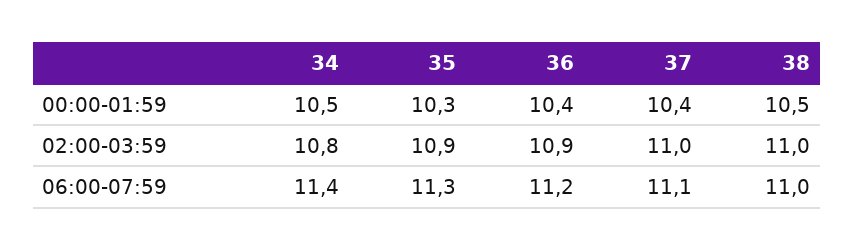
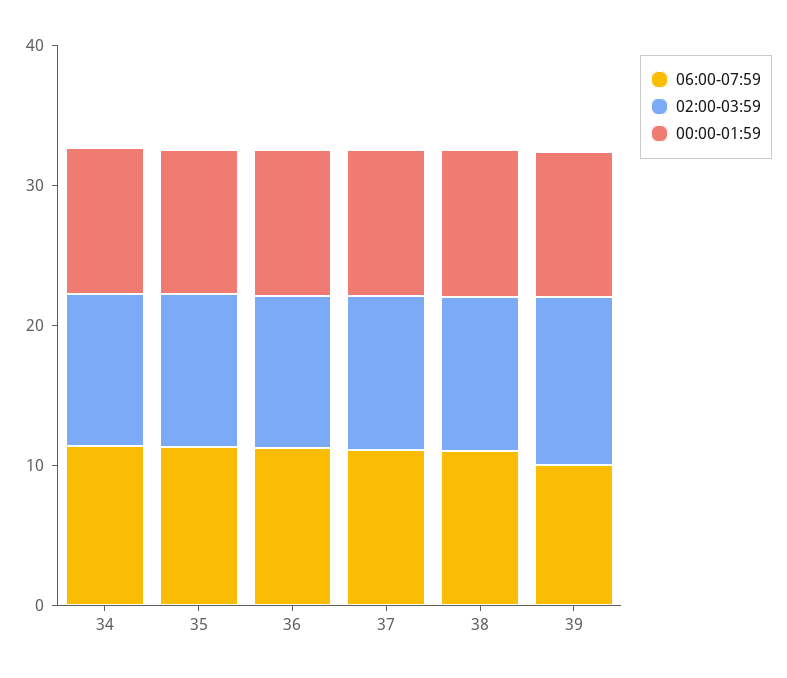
06:00-07:59, 39: none -> 10
02:00-03:59, 39: none -> 12
00:00-01:59, 39: none -> 10

